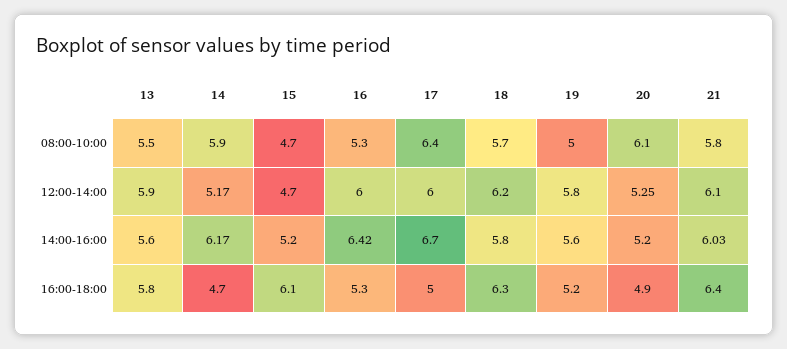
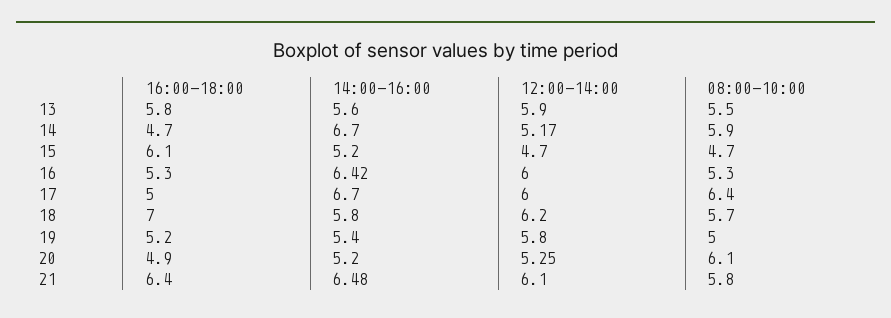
14, 14:00-16:00: 6.17 -> 6.7
19, 14:00-16:00: 5.6 -> 5.4
21, 14:00-16:00: 6.03 -> 6.48
18, 16:00-18:00: 6.3 -> 7

